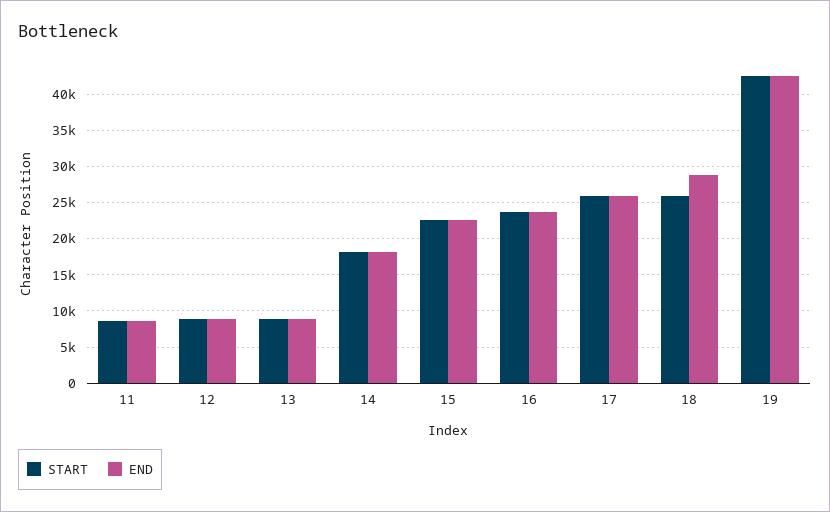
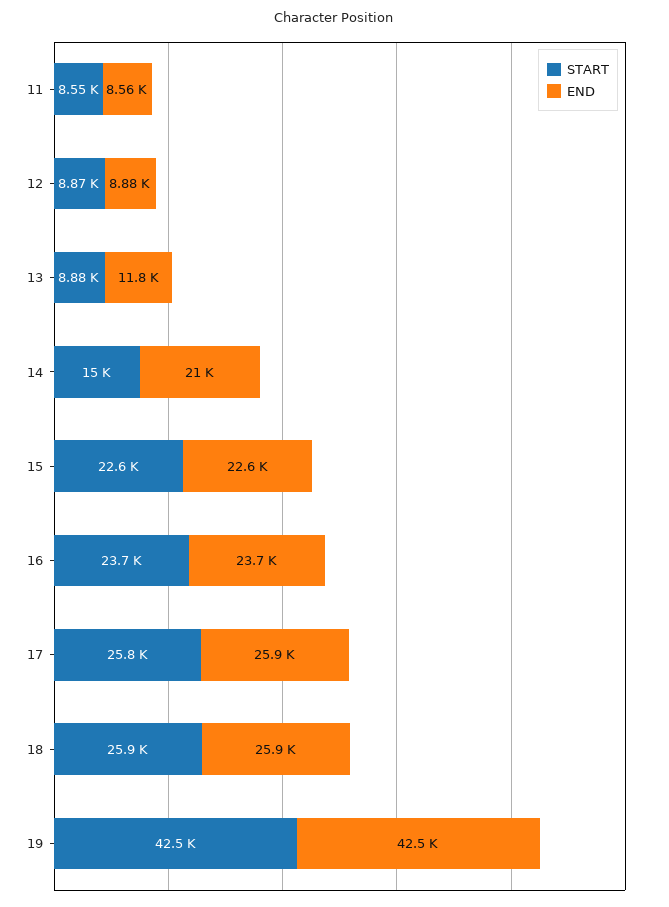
END, 13: 9000 -> 11800
START, 14: 18000 -> 15000
END, 14: 18000 -> 21000
END, 18: 29000 -> 25900

